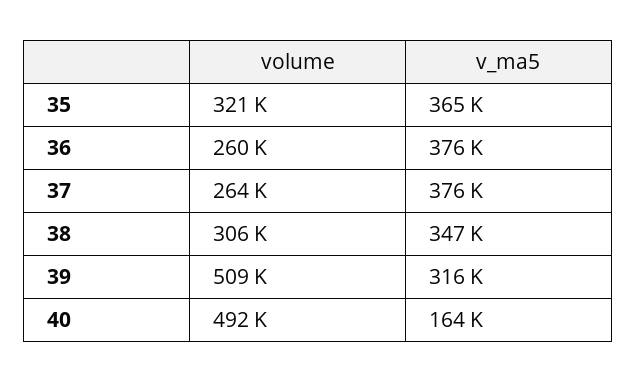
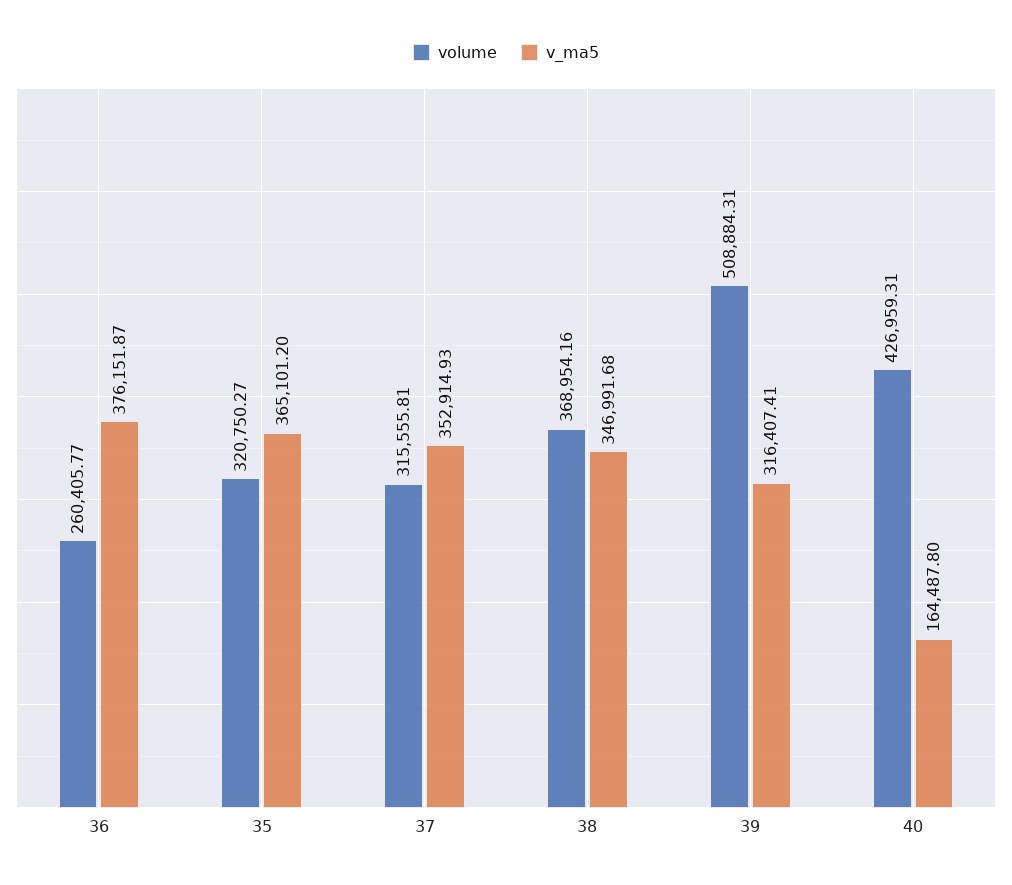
volume, 37: 264000 -> 315555.81
v_ma5, 37: 376000 -> 352914.93
volume, 38: 306000 -> 368954.16
volume, 40: 492000 -> 426959.31

